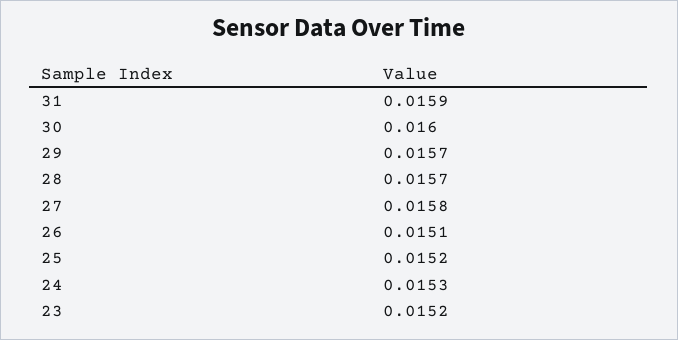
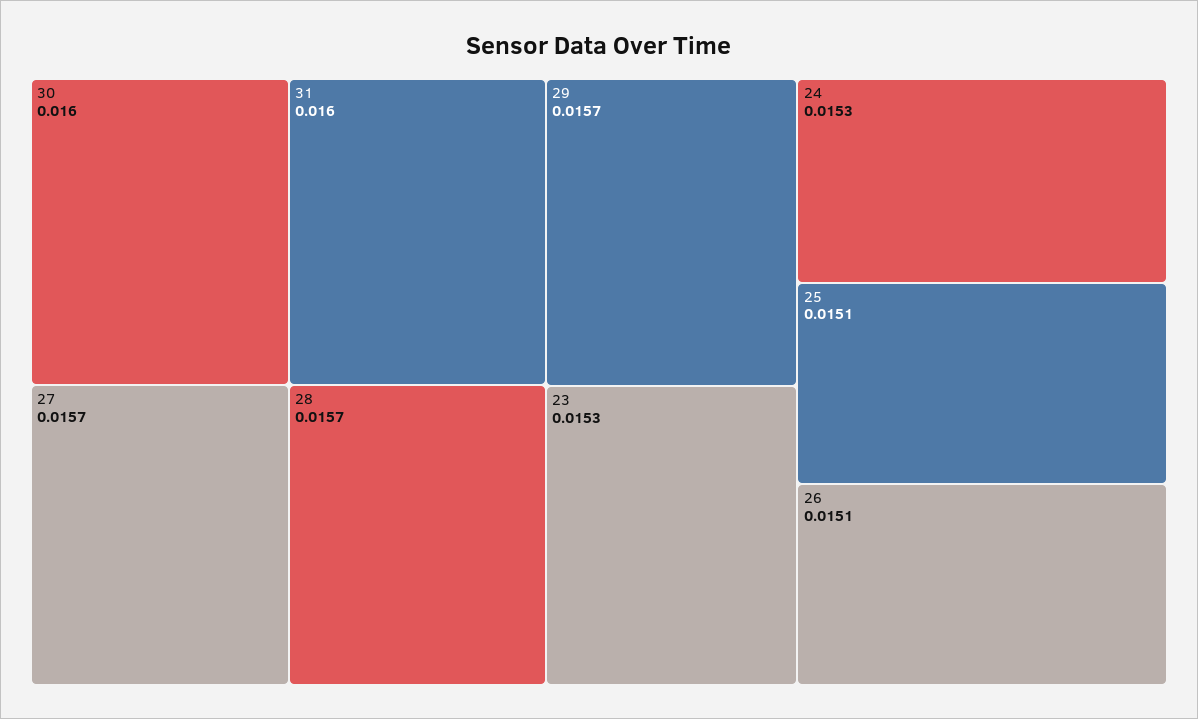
31: 0.0159 -> 0.016
27: 0.0158 -> 0.0157
25: 0.0152 -> 0.0151
23: 0.0152 -> 0.0153

